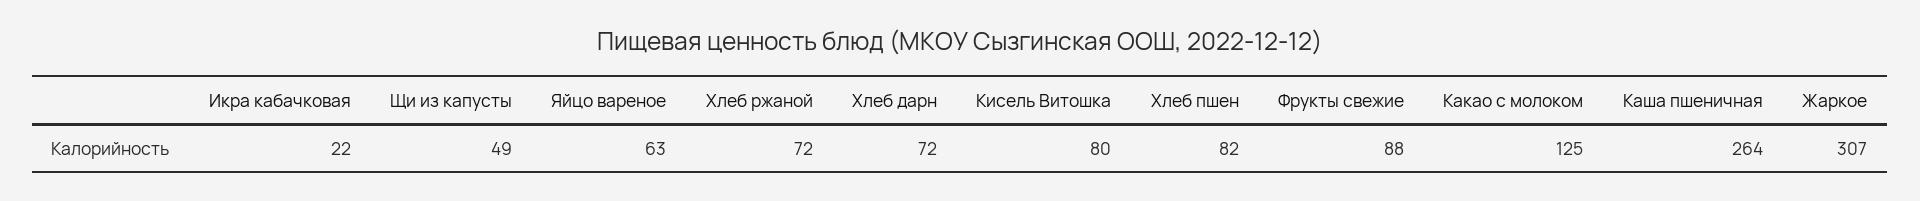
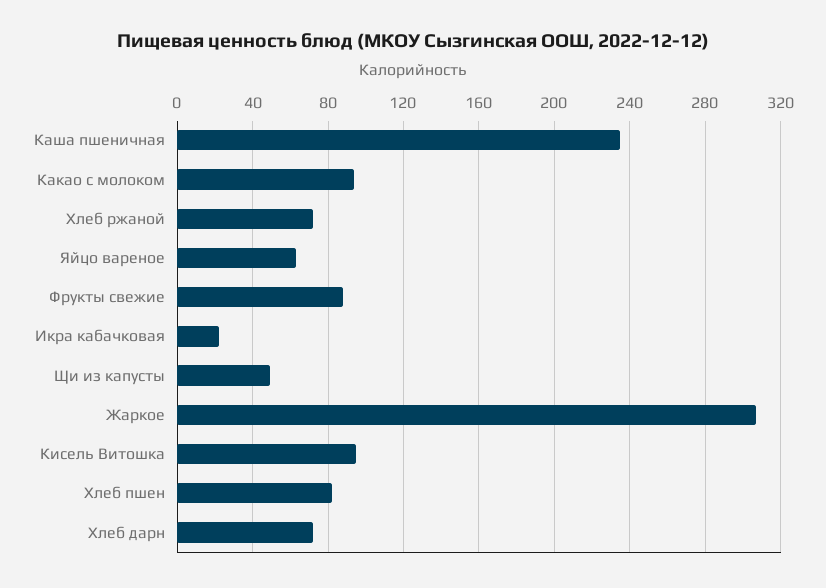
Кисель Витошка: 80 -> 95
Какао с молоком: 125 -> 95
Каша пшеничная: 264 -> 235

